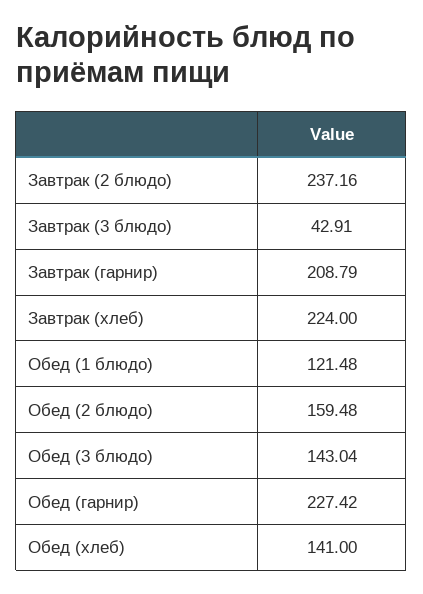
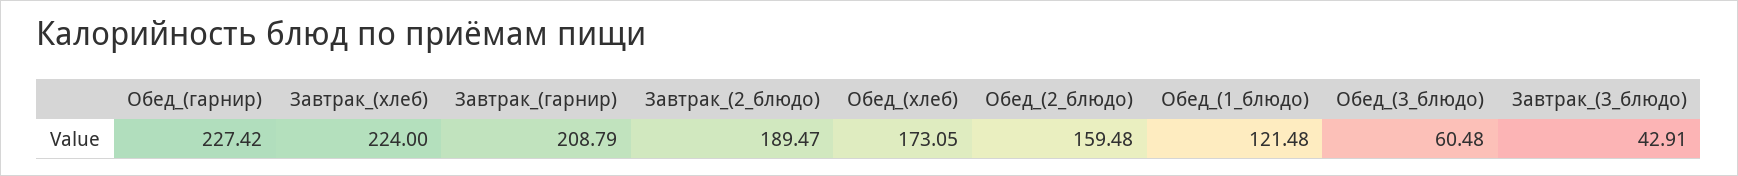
Завтрак (2 блюдо): 237.16 -> 189.47
Обед (3 блюдо): 143.04 -> 60.48
Обед (хлеб): 141 -> 173.05

